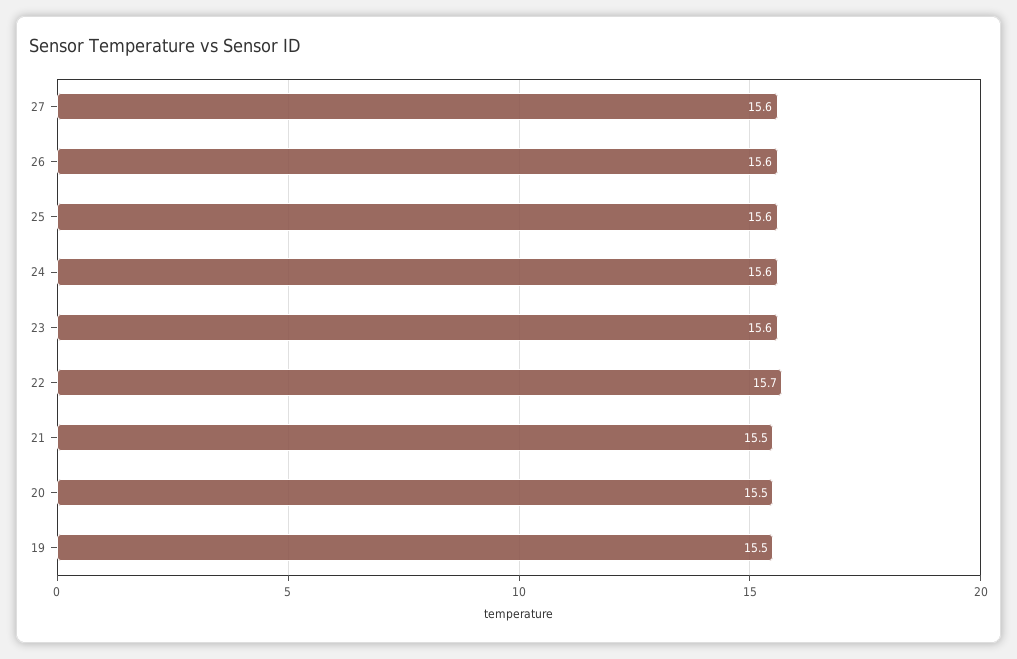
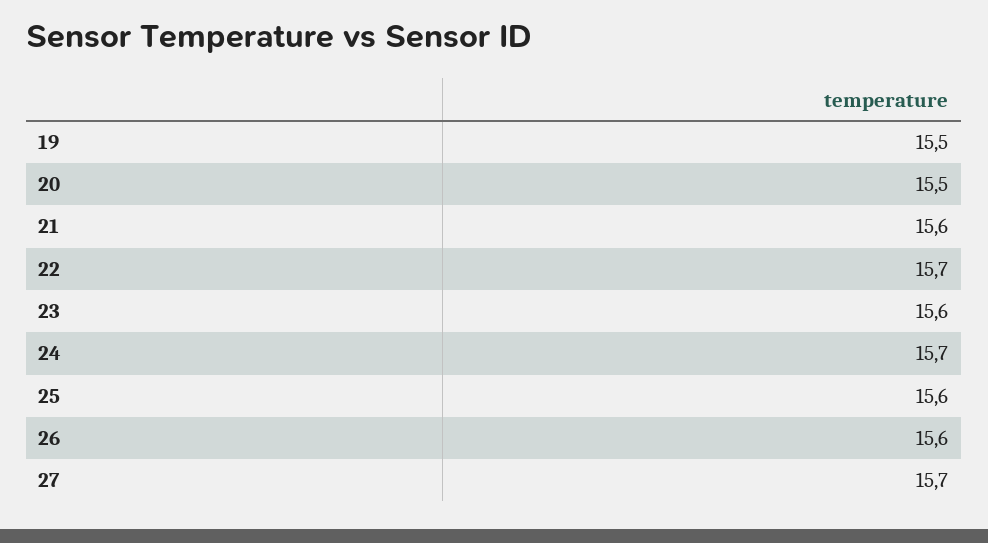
27: 15.6 -> 15.7
24: 15.6 -> 15.7
21: 15.5 -> 15.6

